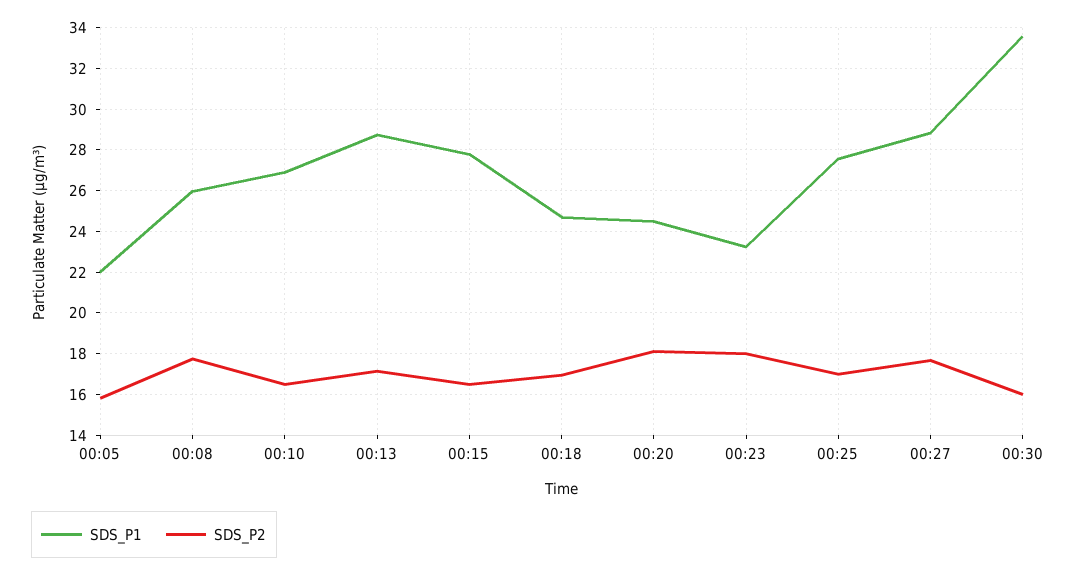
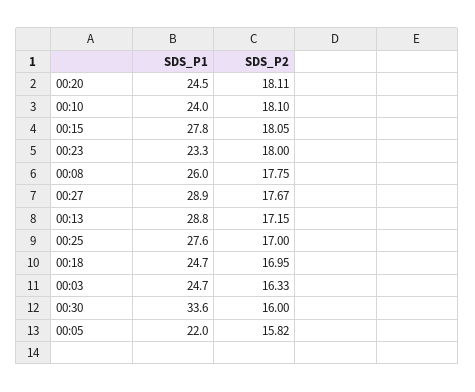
SDS_P1, 00:10: 27 -> 24
SDS_P2, 00:10: 16.5 -> 18.1
SDS_P2, 00:15: 16.5 -> 18.05
SDS_P1, 00:03: none -> 24.7
SDS_P2, 00:03: none -> 16.33

